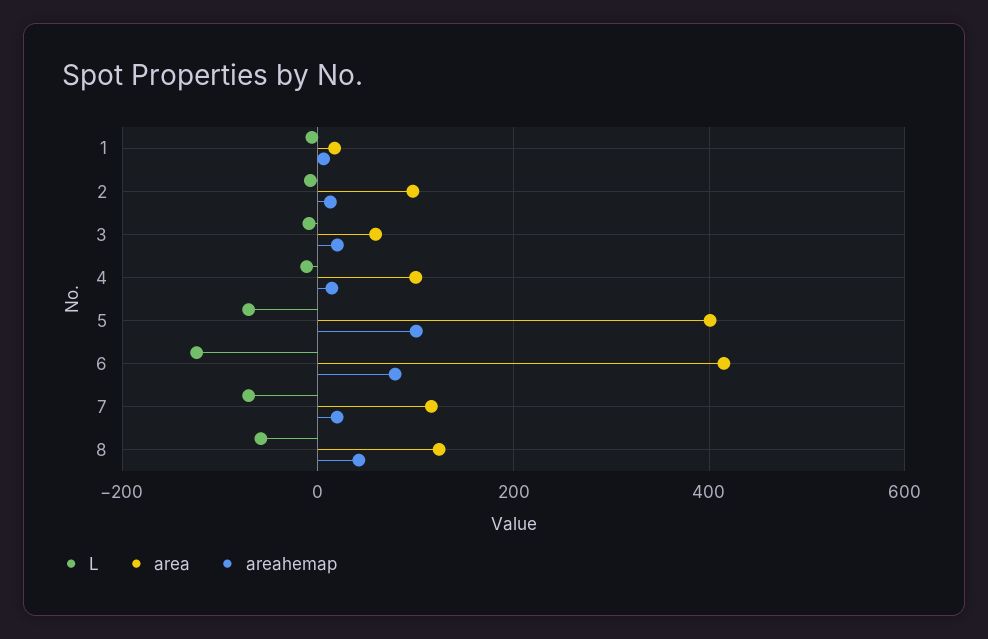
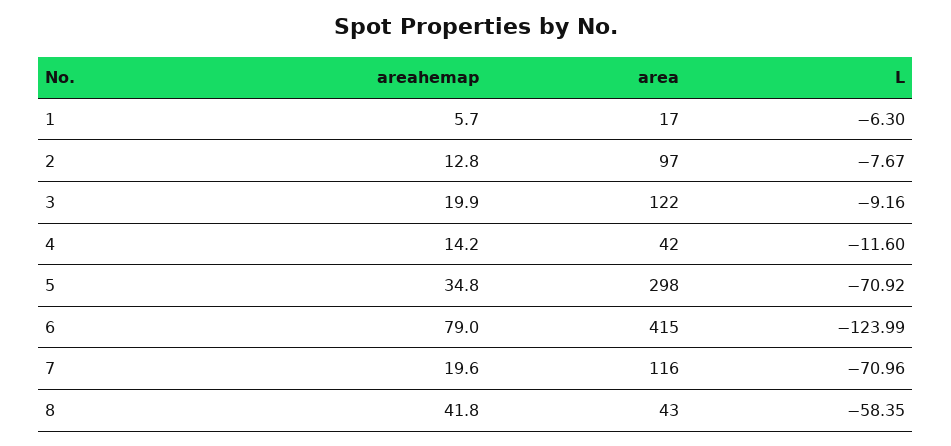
area, 3: 60 -> 122
area, 4: 100 -> 42
area, 5: 400 -> 298
areahemap, 5: 100 -> 34.8
area, 8: 120 -> 43

